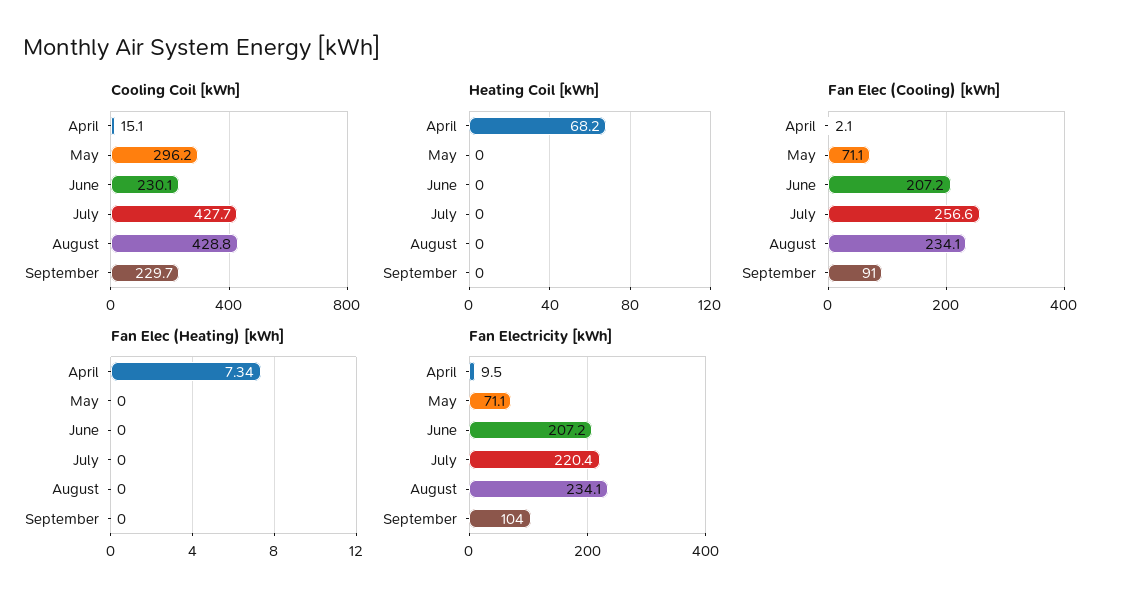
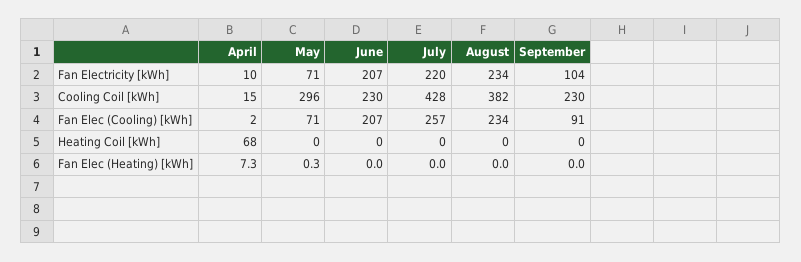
Cooling Coil [kWh], August: 428.8 -> 382
Fan Elec (Heating) [kWh], May: 0 -> 0.3

